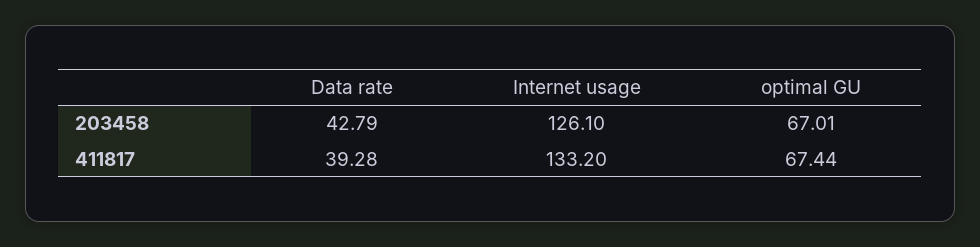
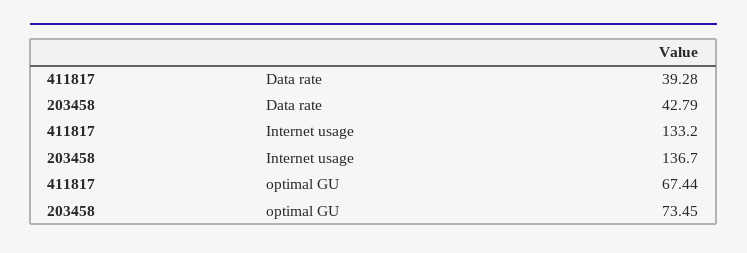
Internet usage, 203458: 126.1 -> 136.7
optimal GU, 203458: 67.01 -> 73.45

